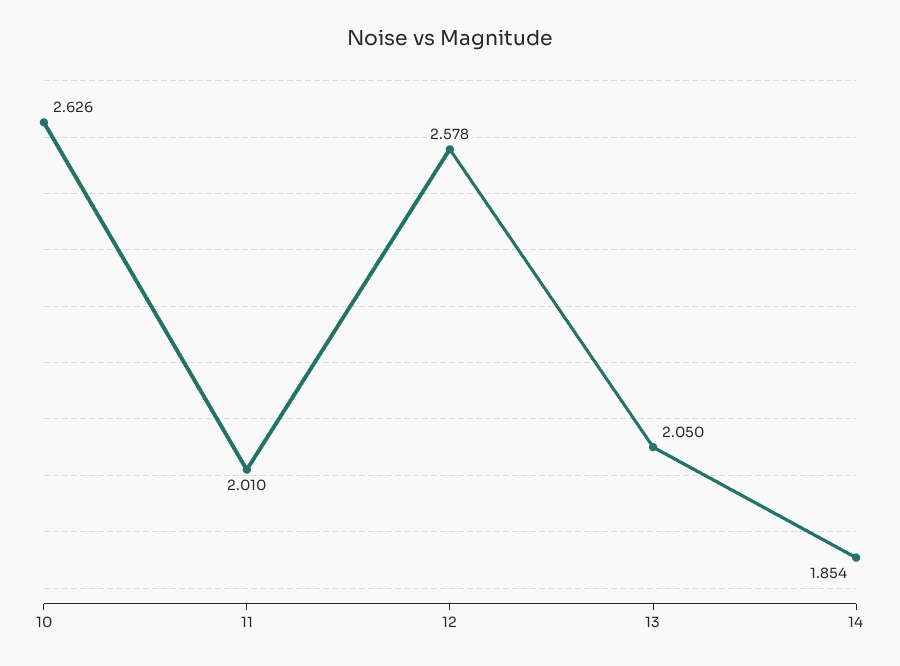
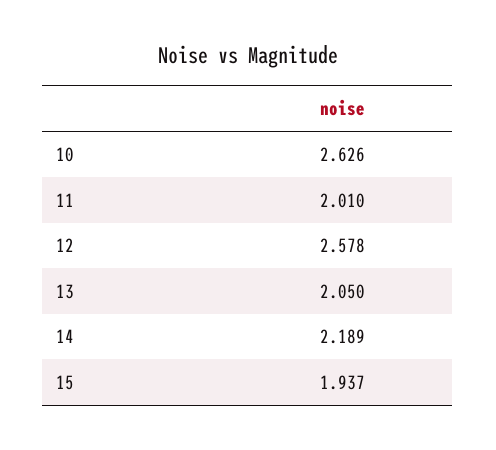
14: 1.854 -> 2.189
15: none -> 1.937

